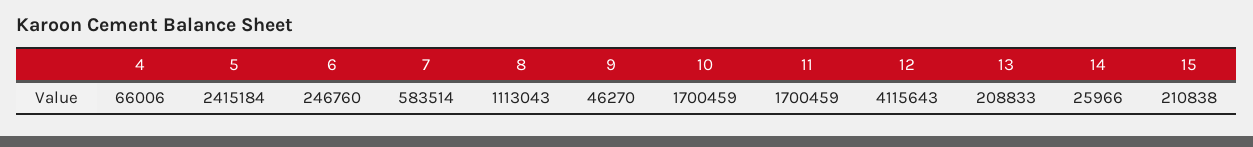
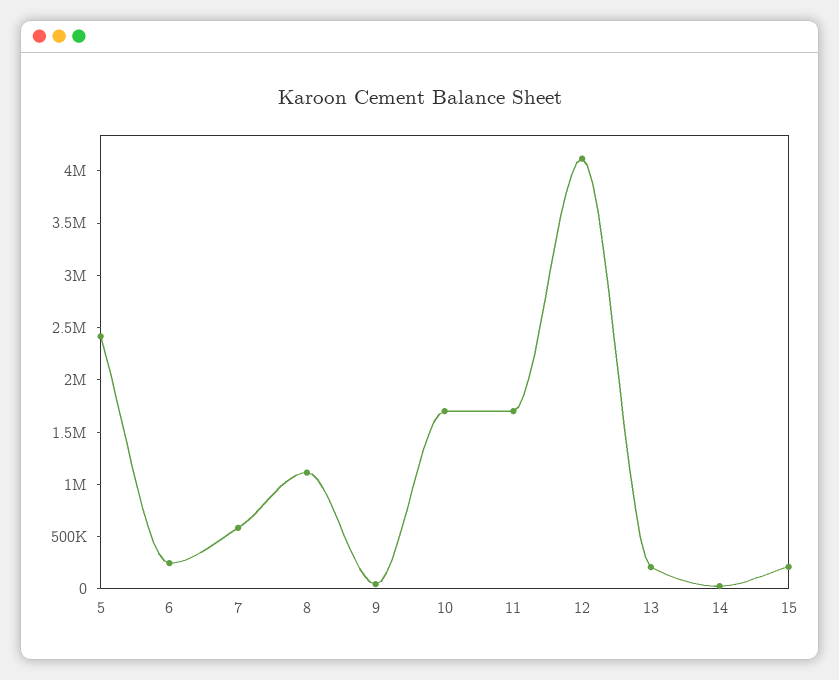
4: 66006 -> none

